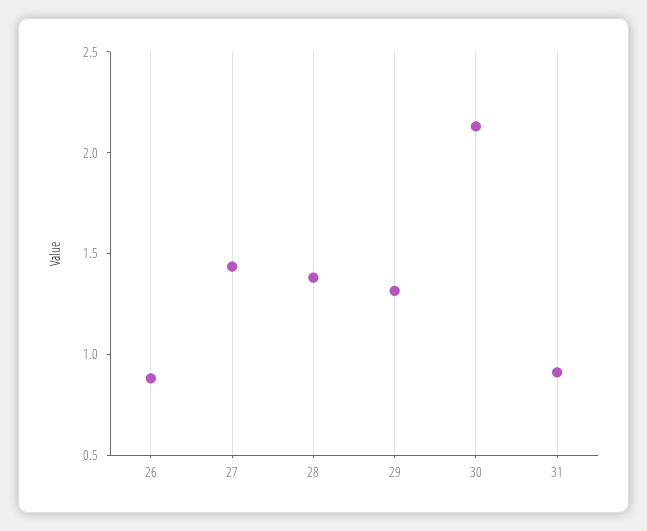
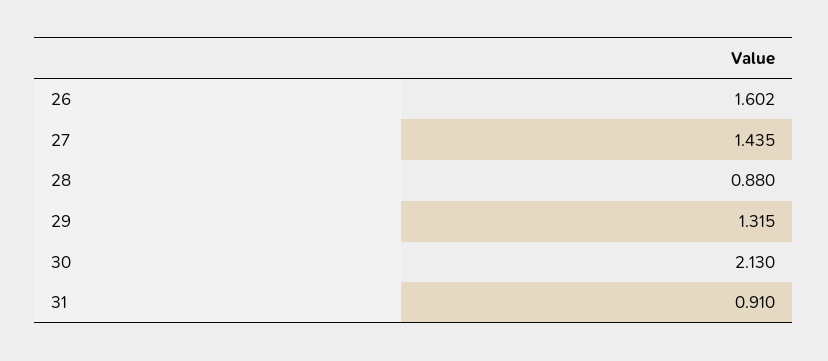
26: 0.9 -> 1.602
28: 1.4 -> 0.88

